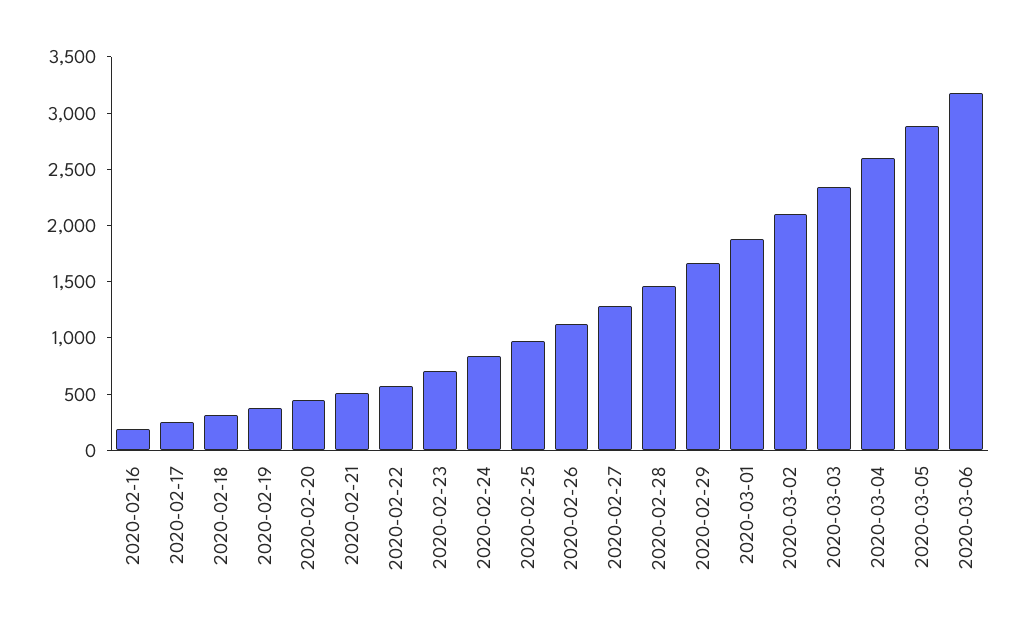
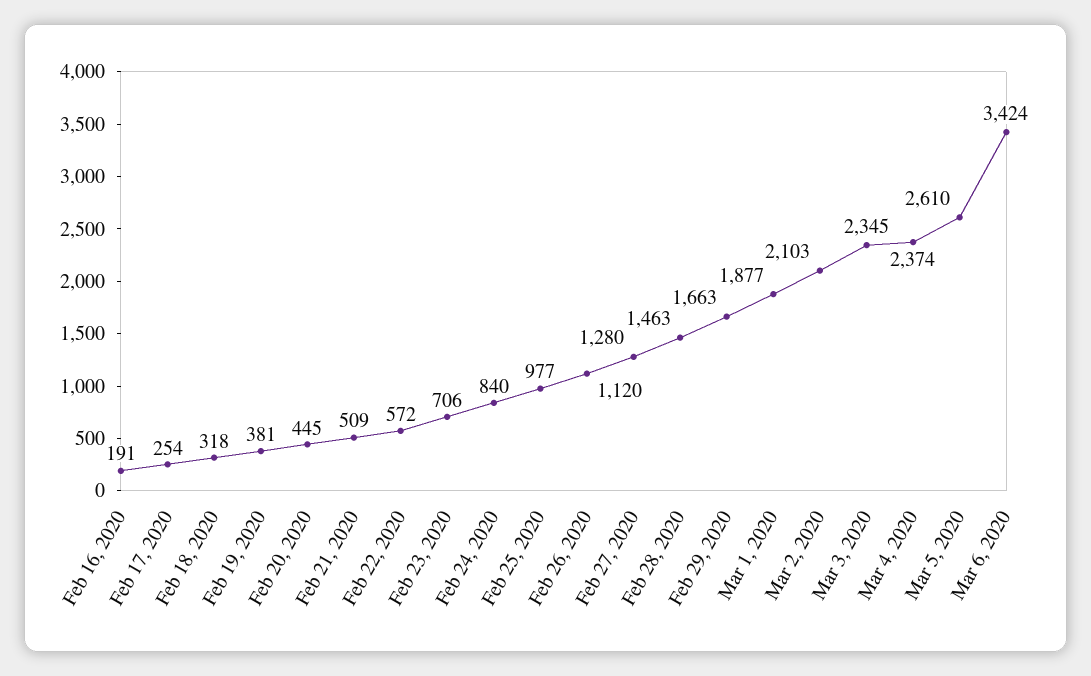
2020-03-04: 2600 -> 2374
2020-03-05: 2900 -> 2610
2020-03-06: 3200 -> 3424

